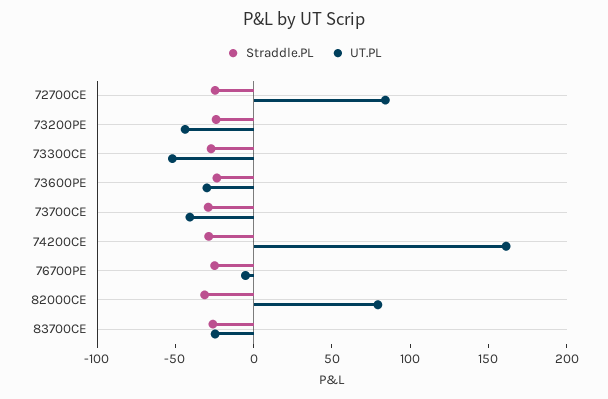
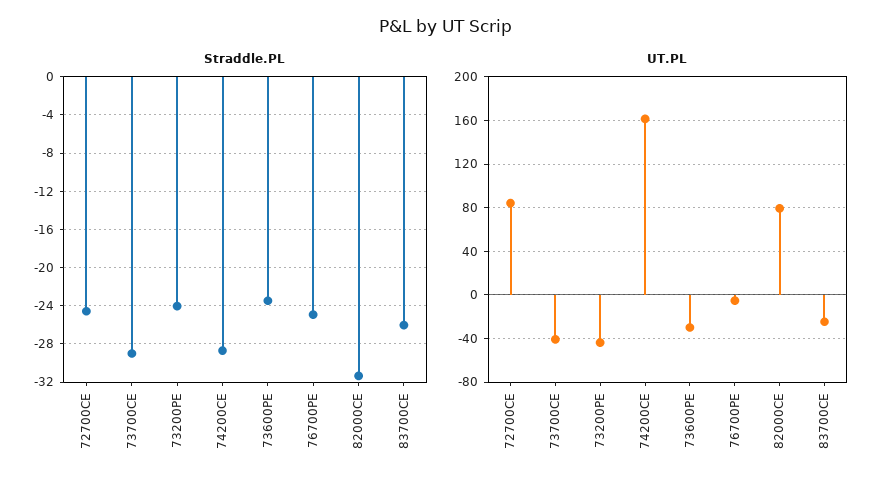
Straddle.PL, 73300CE: -30 -> none
UT.PL, 73300CE: -50 -> none

